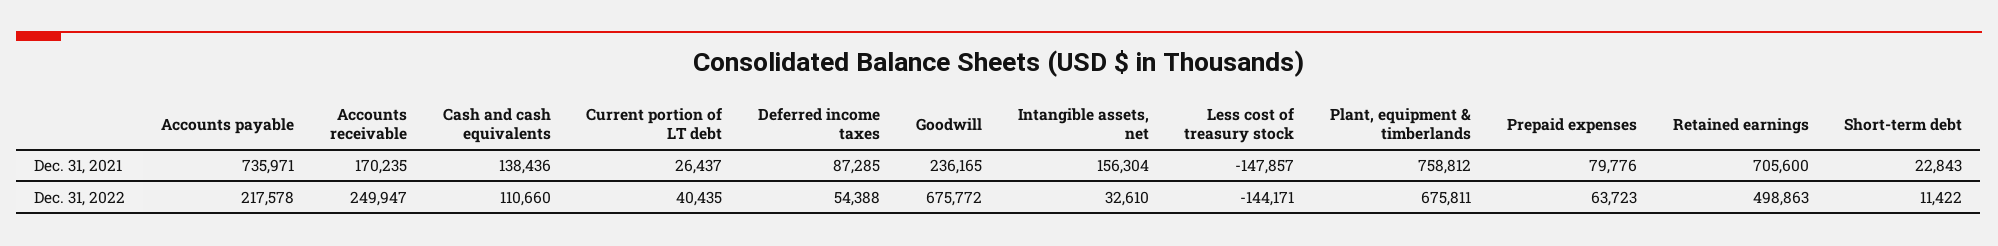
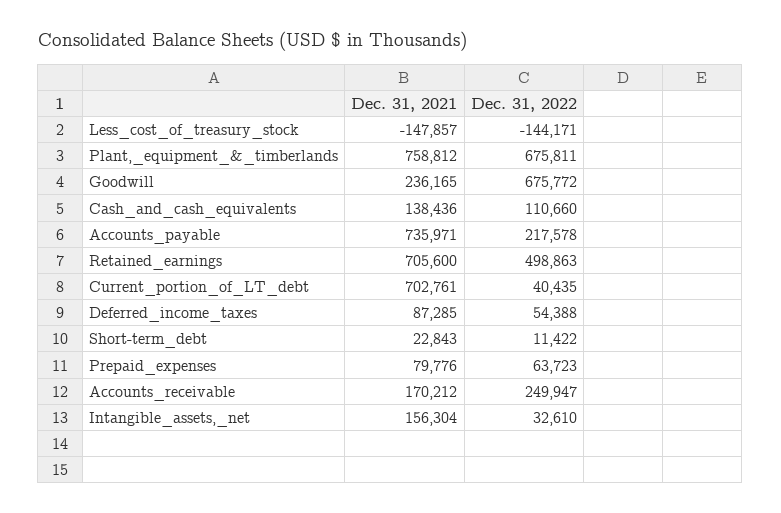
Accounts receivable, Dec. 31, 2021: 170235 -> 170212
Current portion of LT debt, Dec. 31, 2021: 26437 -> 702761

